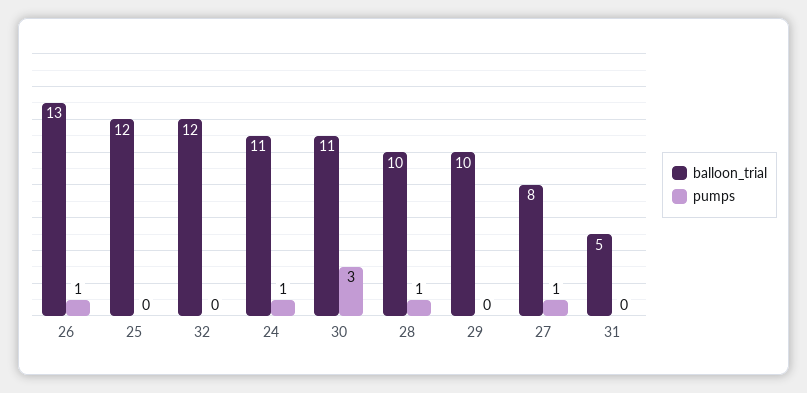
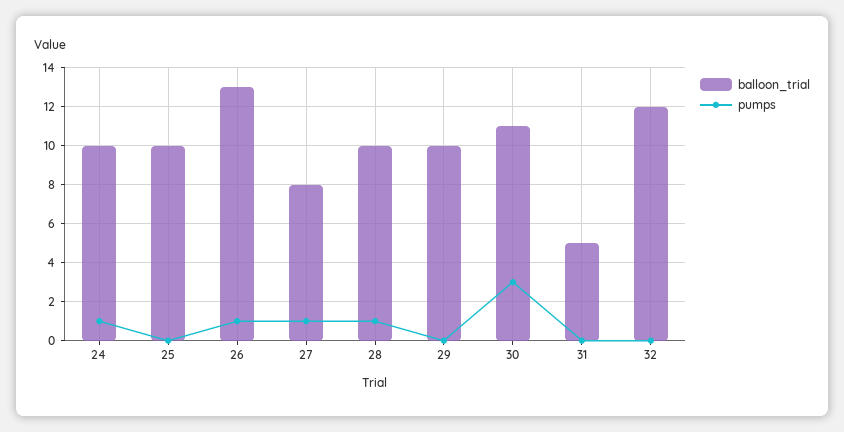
balloon_trial, 25: 12 -> 10
balloon_trial, 24: 11 -> 10

